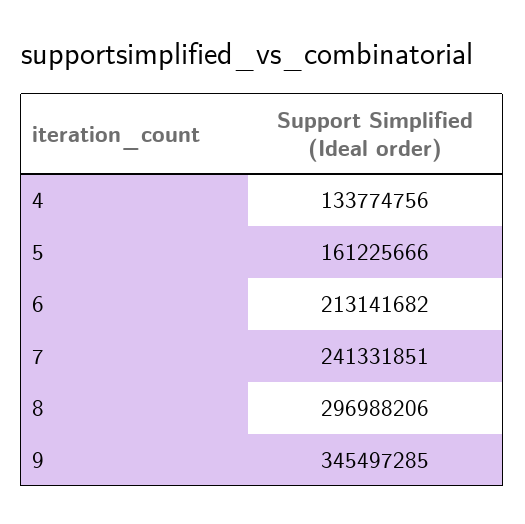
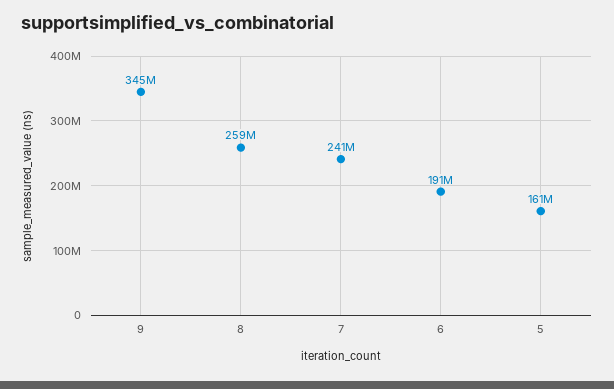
4: 133774756 -> none
6: 213141682 -> 191000000
8: 296988206 -> 259000000

